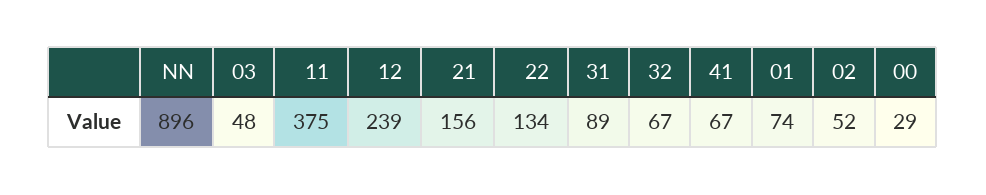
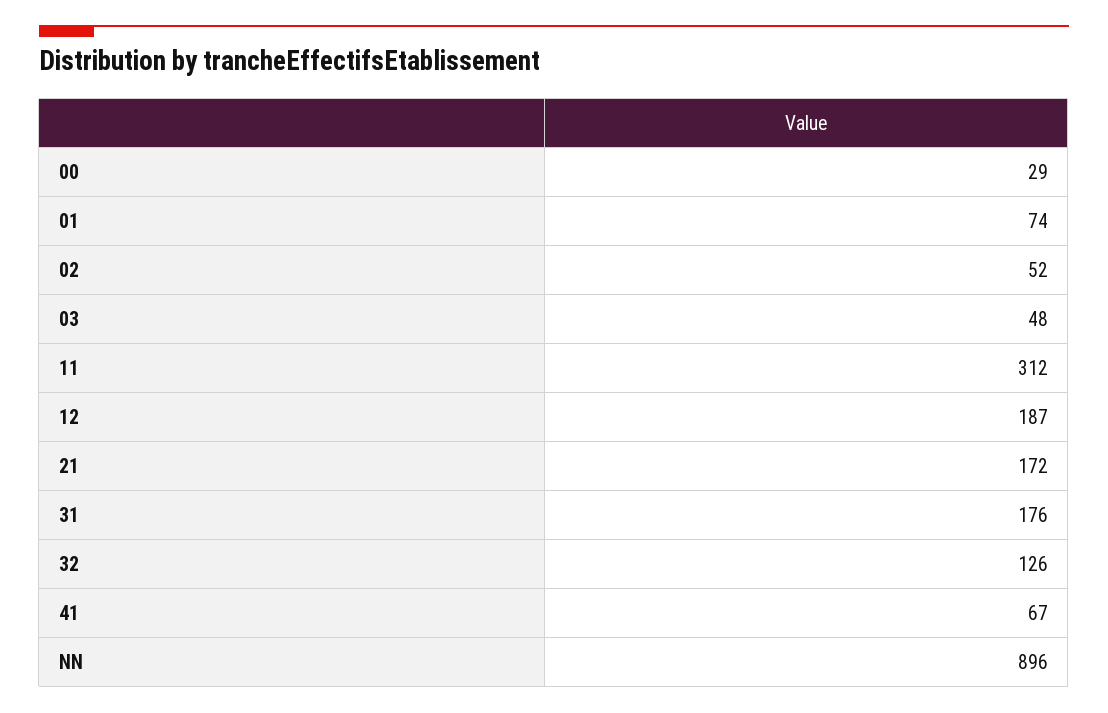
11: 375 -> 312
12: 239 -> 187
21: 156 -> 172
22: 134 -> none
31: 89 -> 176
32: 67 -> 126

